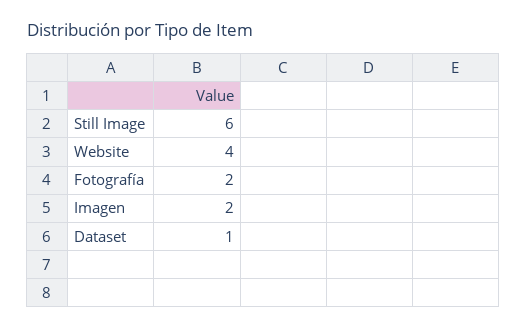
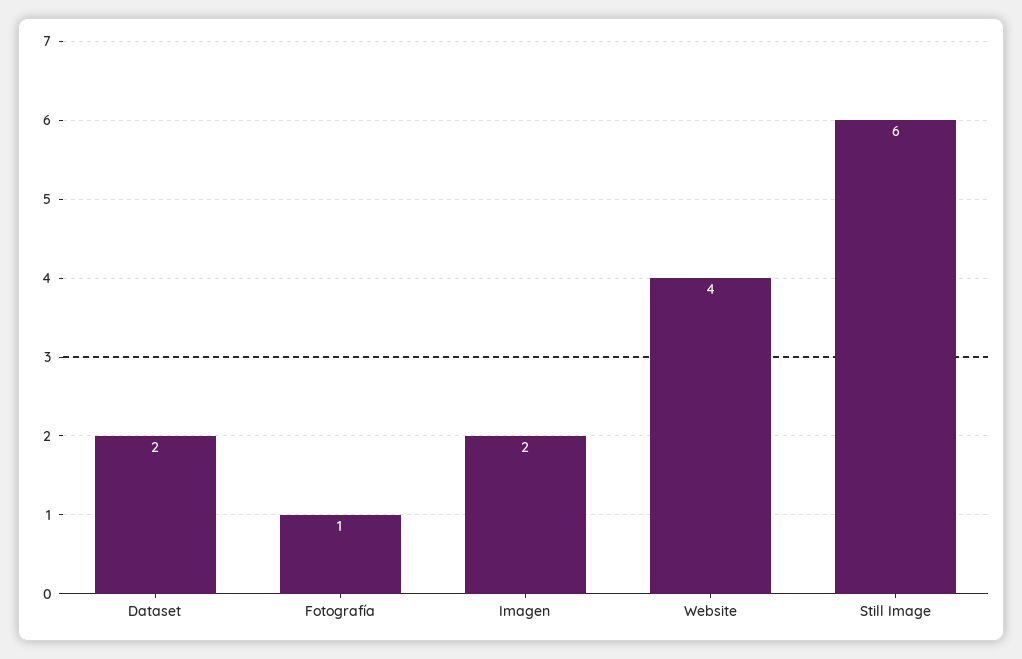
Fotografía: 2 -> 1
Dataset: 1 -> 2

